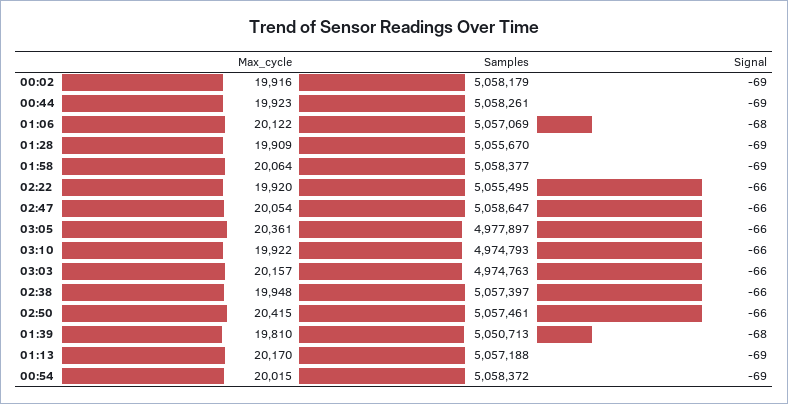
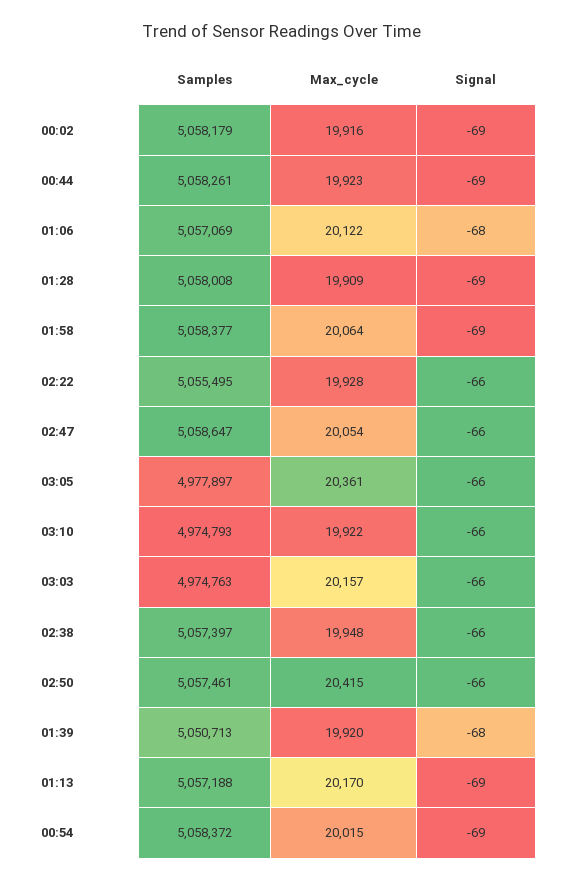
Samples, 01:28: 5055670 -> 5058008
Max_cycle, 02:22: 19920 -> 19928
Max_cycle, 01:39: 19810 -> 19920

